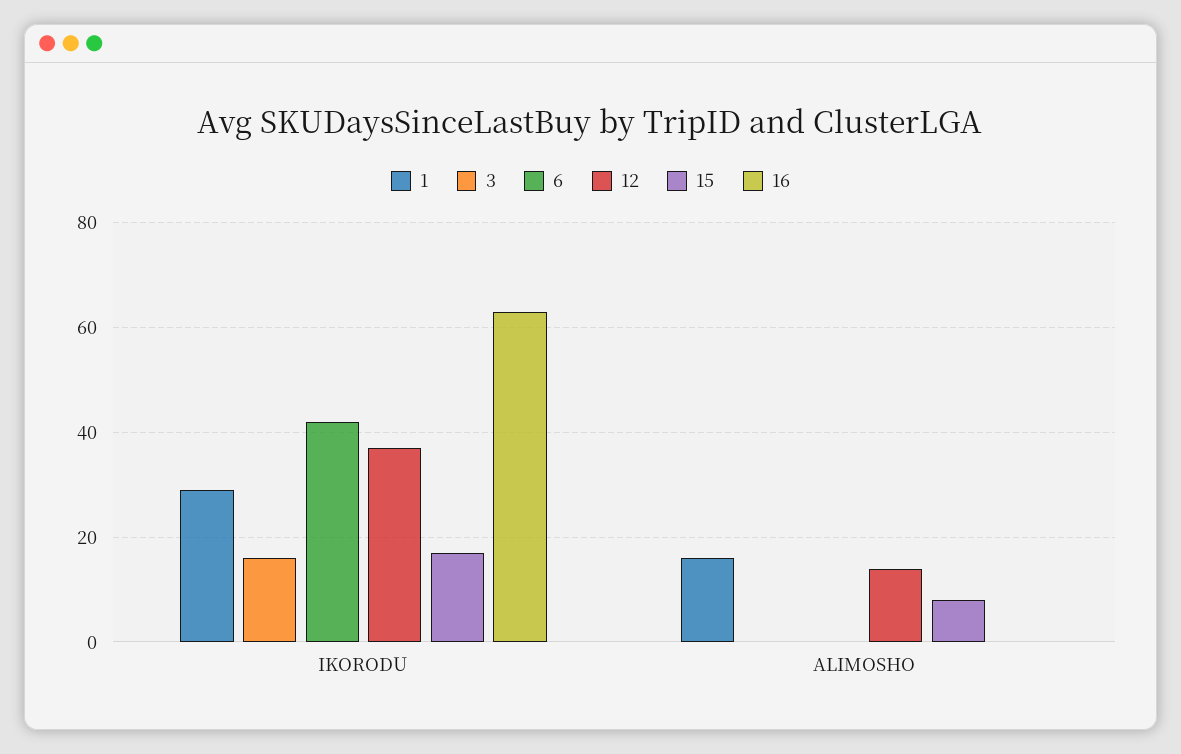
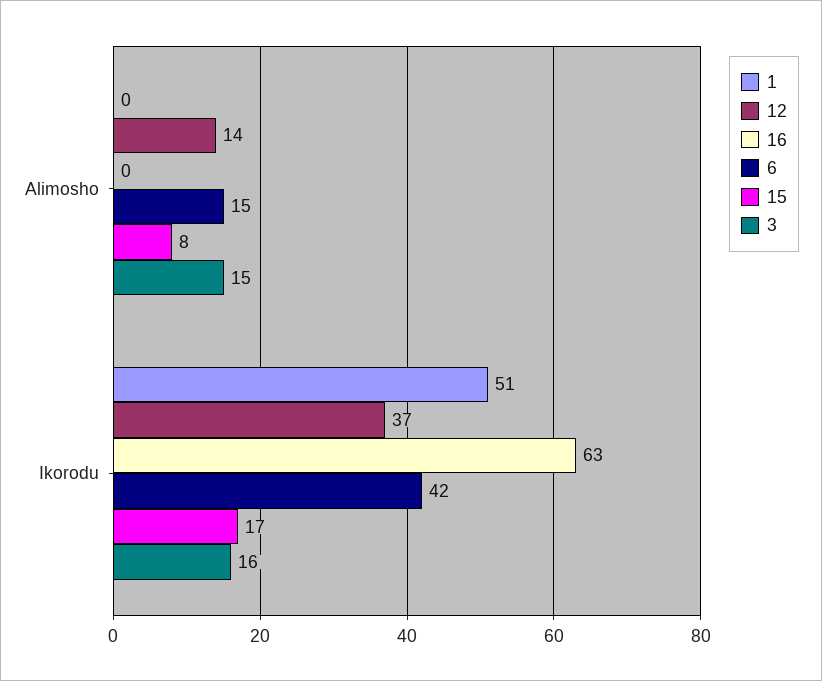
1, IKORODU: 30 -> 51
1, ALIMOSHO: 15 -> 0
3, ALIMOSHO: 0 -> 15
6, ALIMOSHO: 0 -> 15

